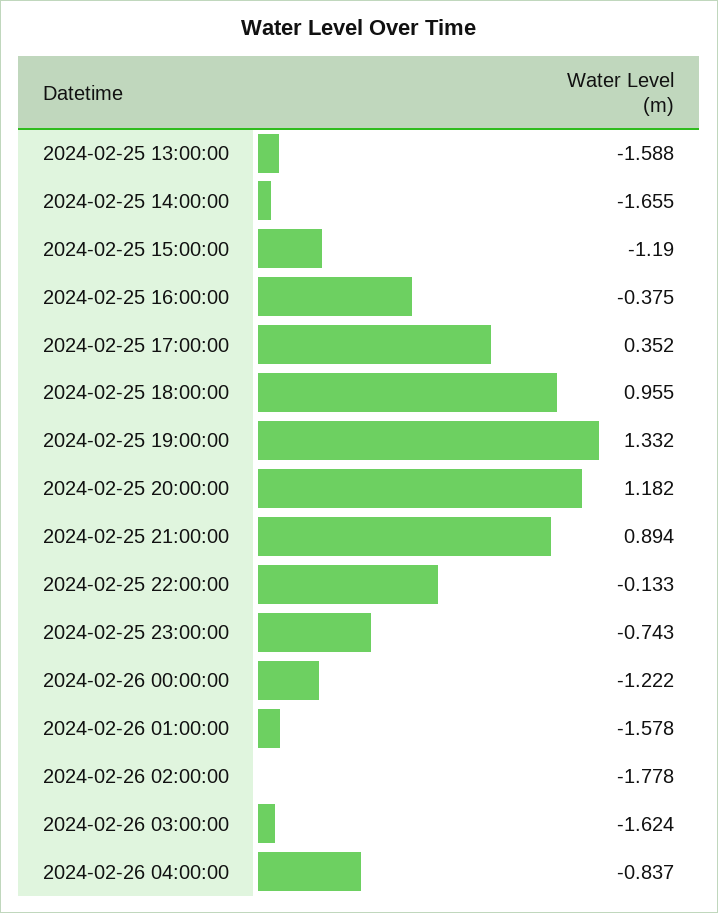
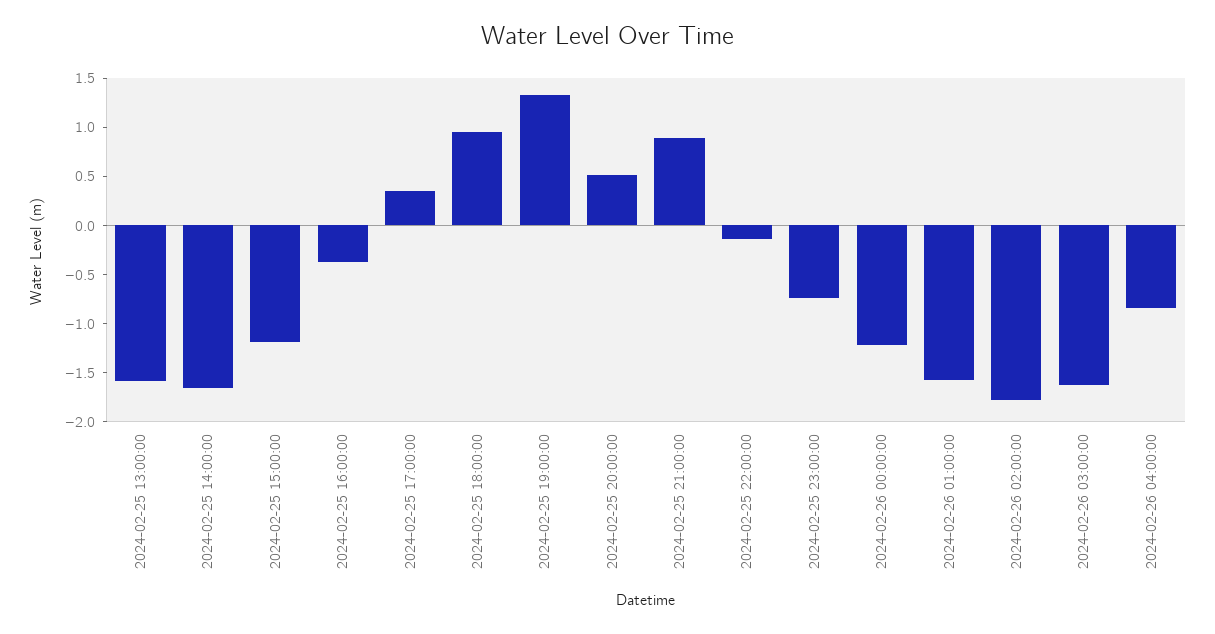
2024-02-25 20:00:00: 1.182 -> 0.5

